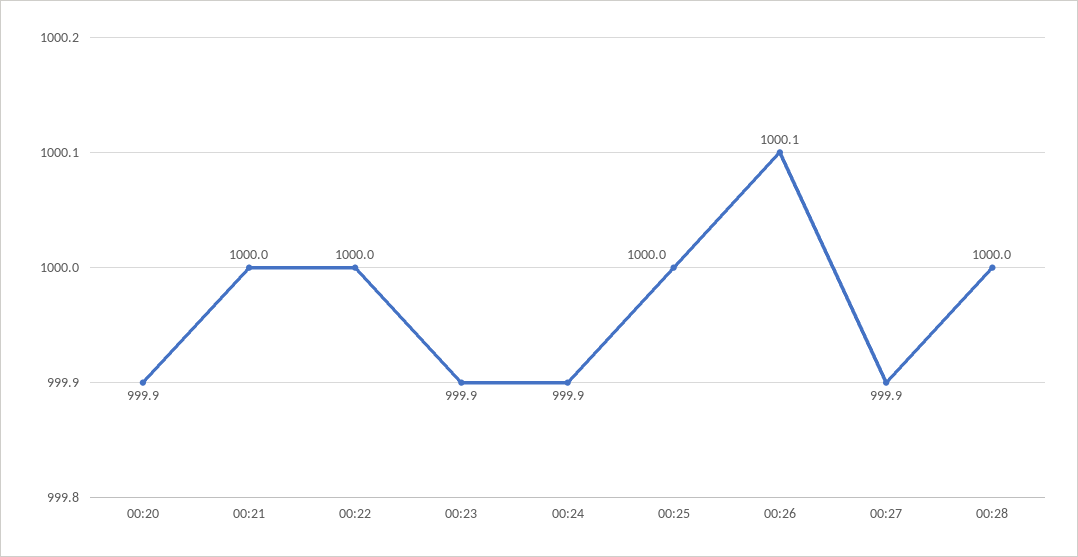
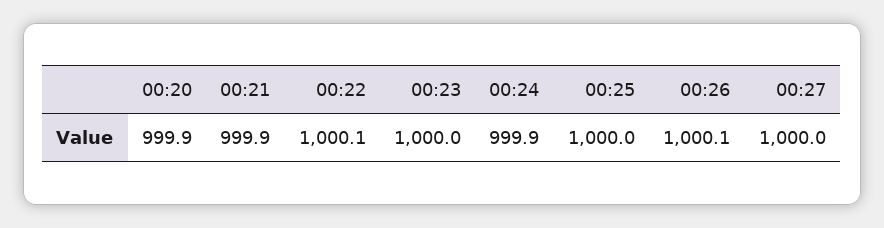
00:21: 1000 -> 999.9
00:22: 1000 -> 1000.1
00:23: 999.9 -> 1000
00:27: 999.9 -> 1000
00:28: 1000 -> none

